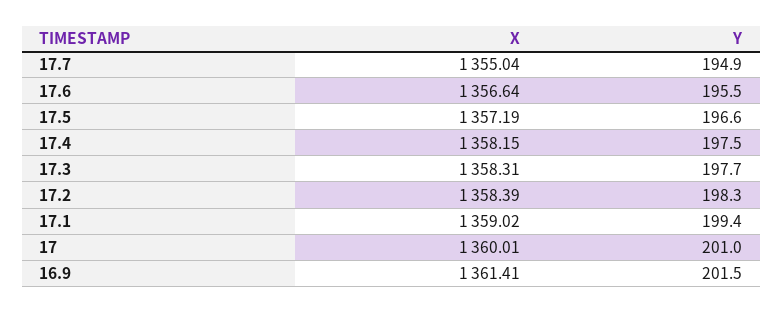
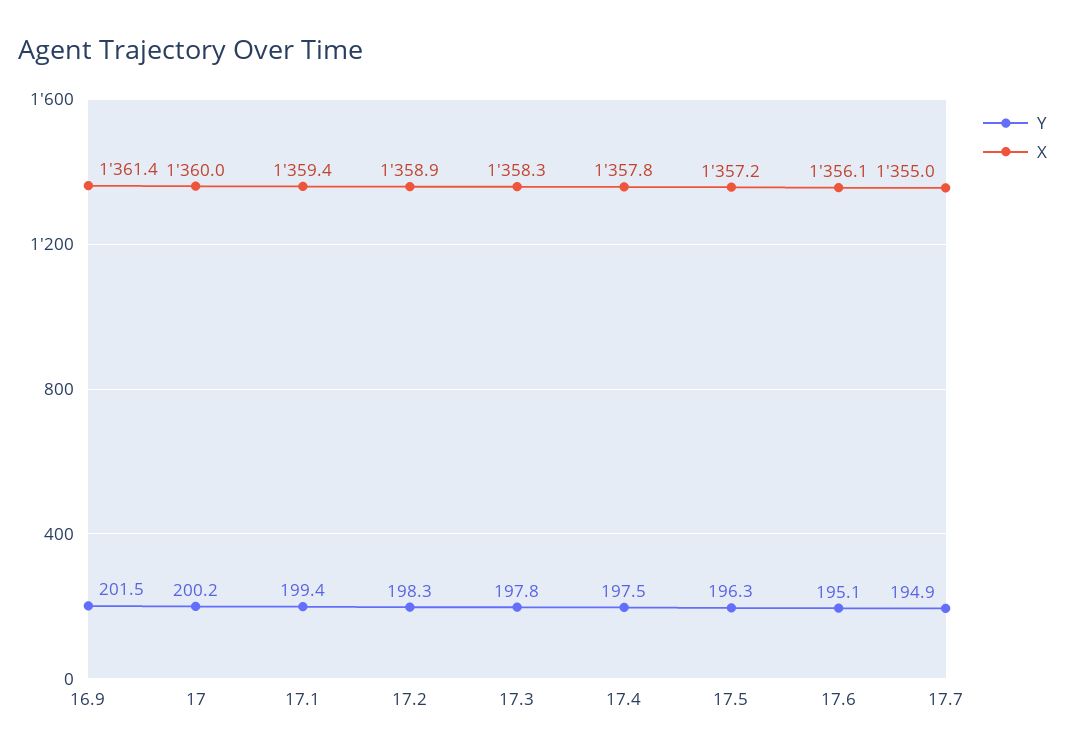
X, 17.6: 1356.64 -> 1356.1
Y, 17.6: 195.5 -> 195.1
Y, 17.5: 196.6 -> 196.3
X, 17.4: 1358.15 -> 1357.8
Y, 17.3: 197.7 -> 197.8
X, 17.2: 1358.39 -> 1358.9
X, 17.1: 1359.02 -> 1359.4
Y, 17: 201 -> 200.2

